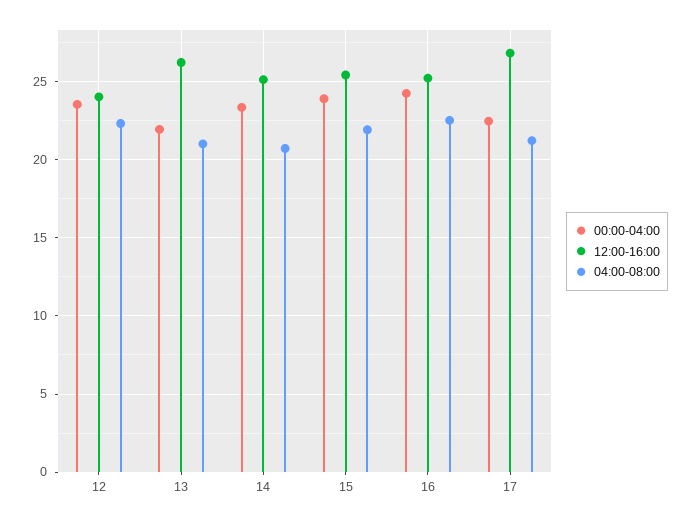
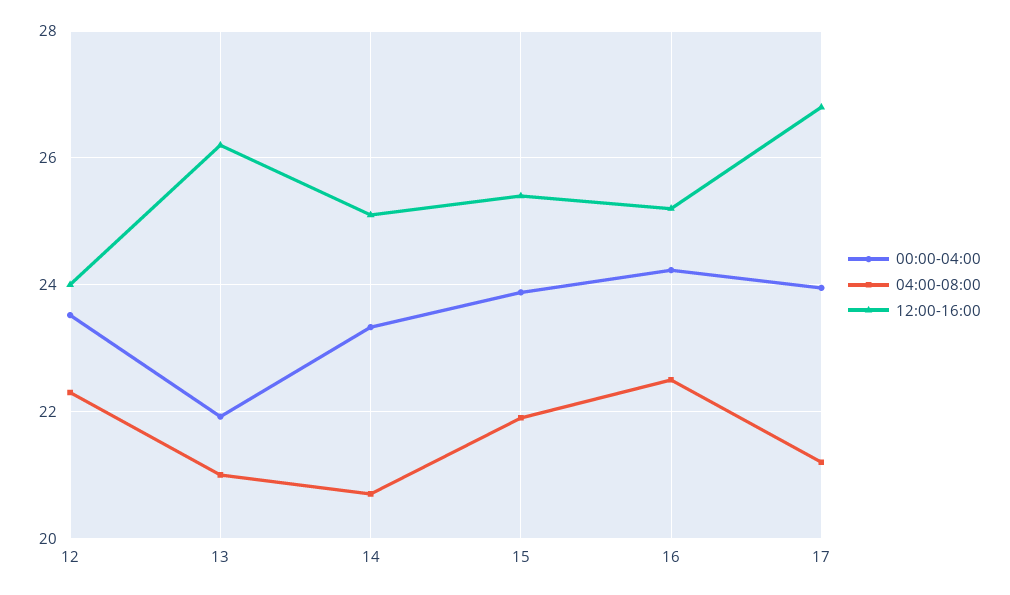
00:00-04:00, 17: 22.5 -> 24

